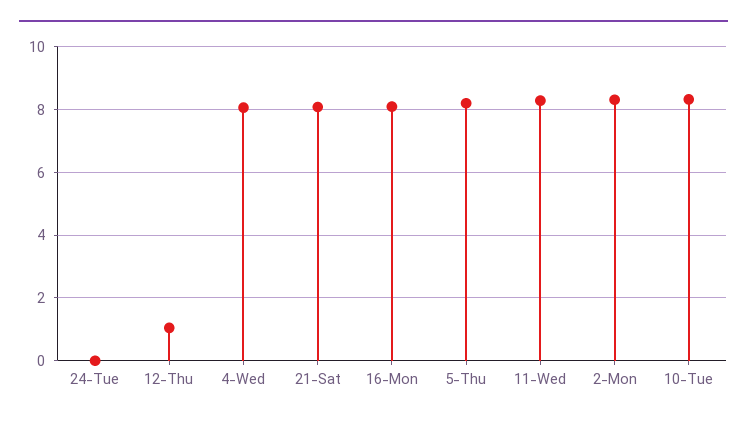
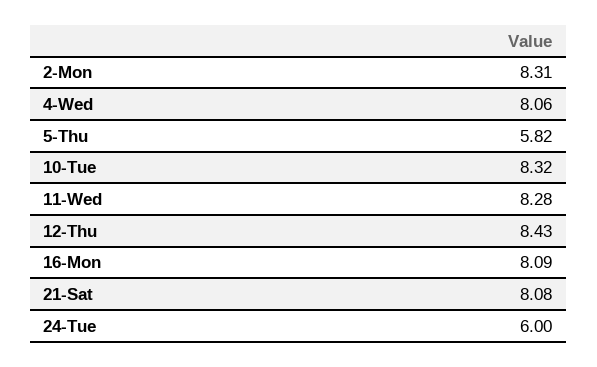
24-Tue: 0 -> 6
12-Thu: 1 -> 8.43
5-Thu: 8.2 -> 5.82

